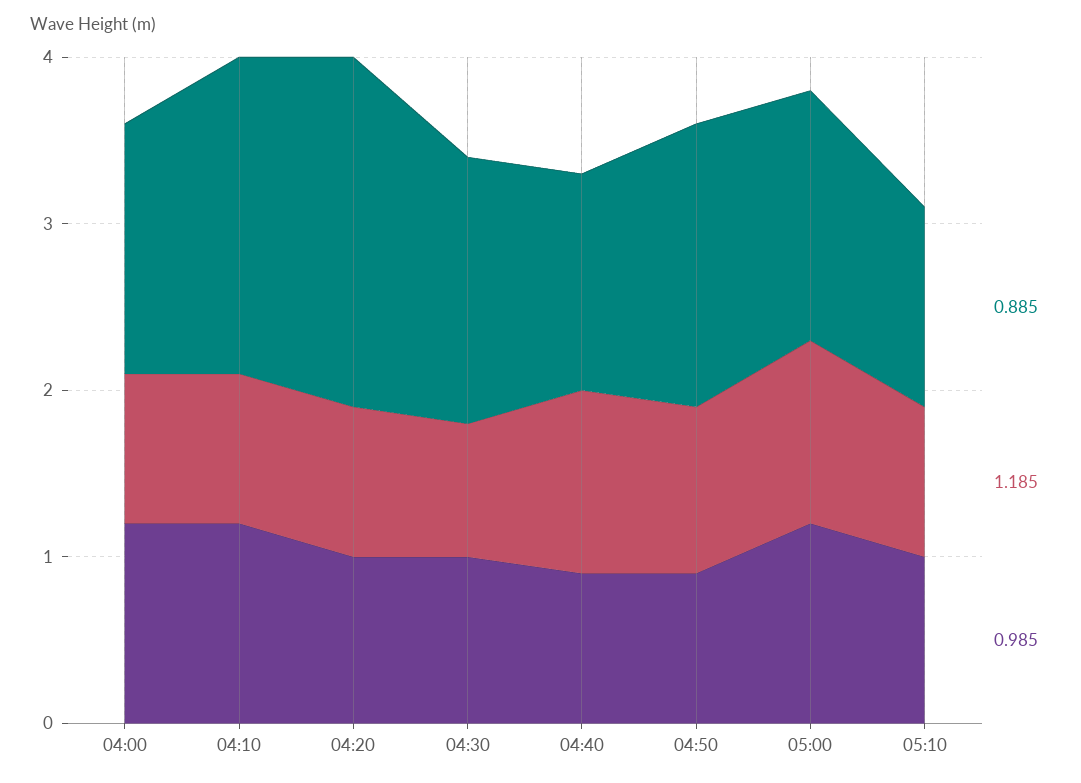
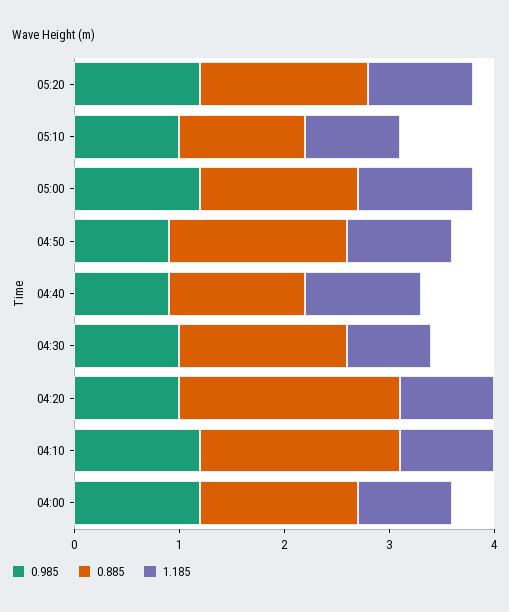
0.985, 05:20: none -> 1.2
0.885, 05:20: none -> 1.6
1.185, 05:20: none -> 1

